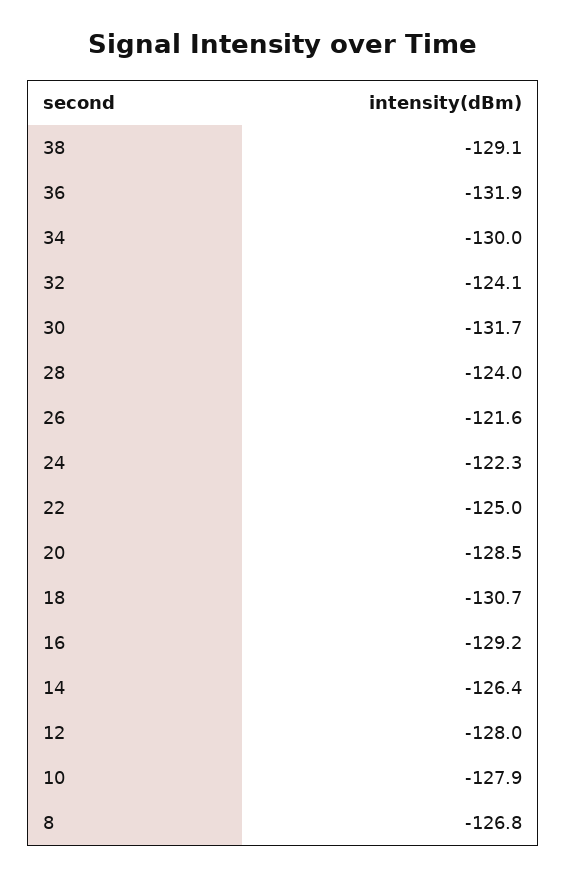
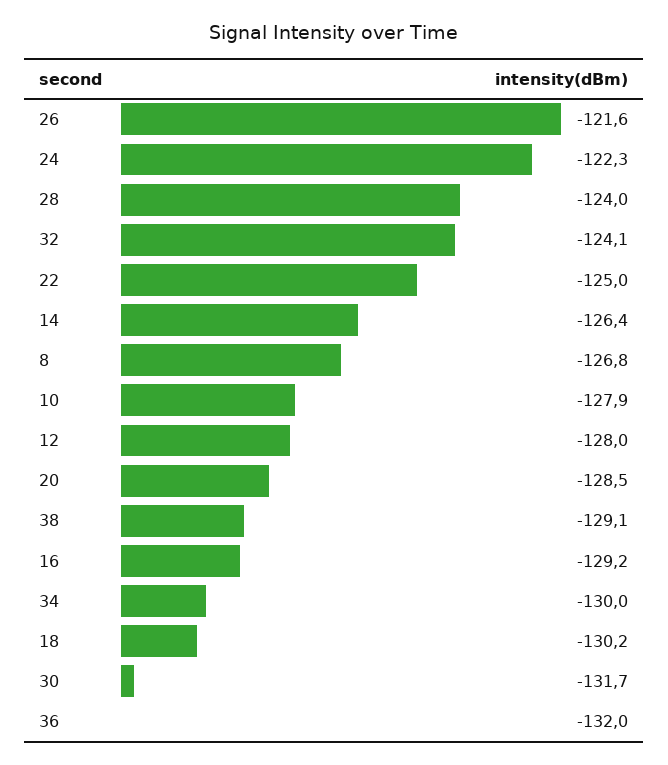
36: -131.9 -> -132
18: -130.7 -> -130.2

